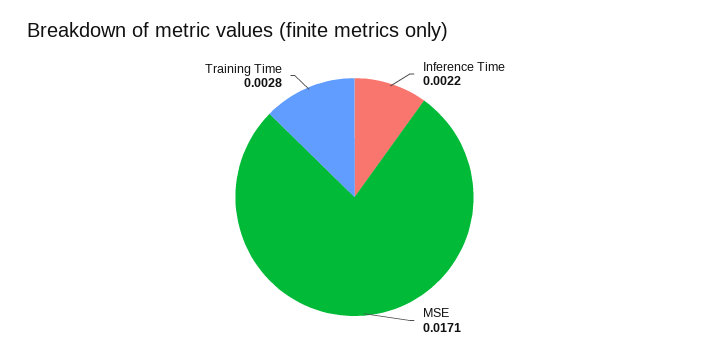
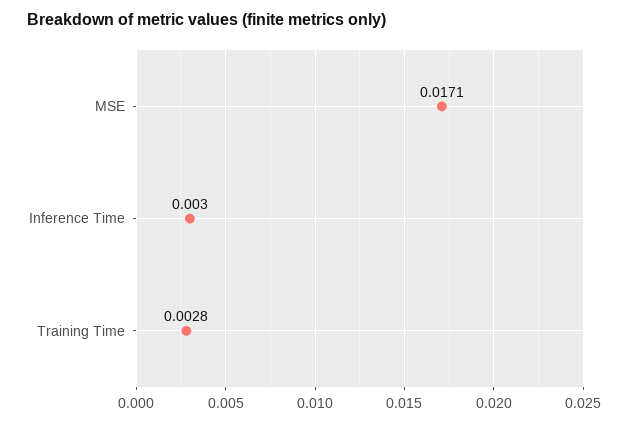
Inference Time: 0.0022 -> 0.003

